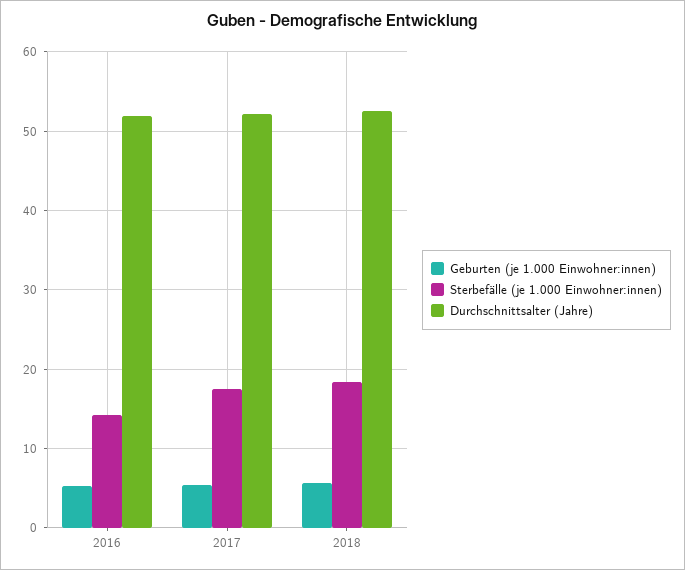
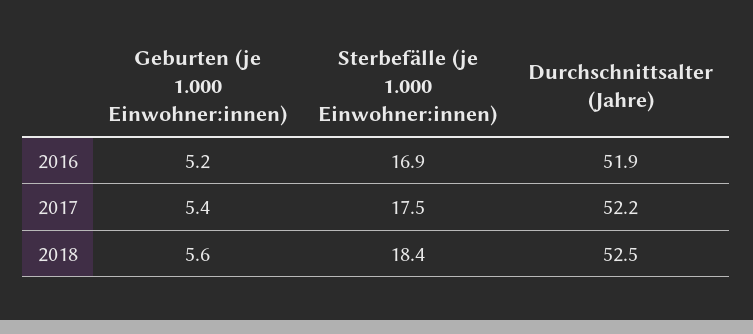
Sterbefälle (je 1.000 Einwohner:innen), 2016: 14 -> 16.9

